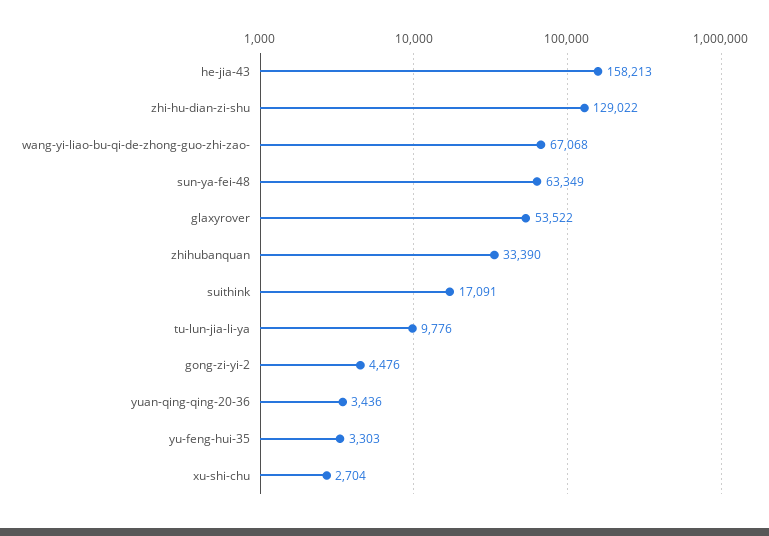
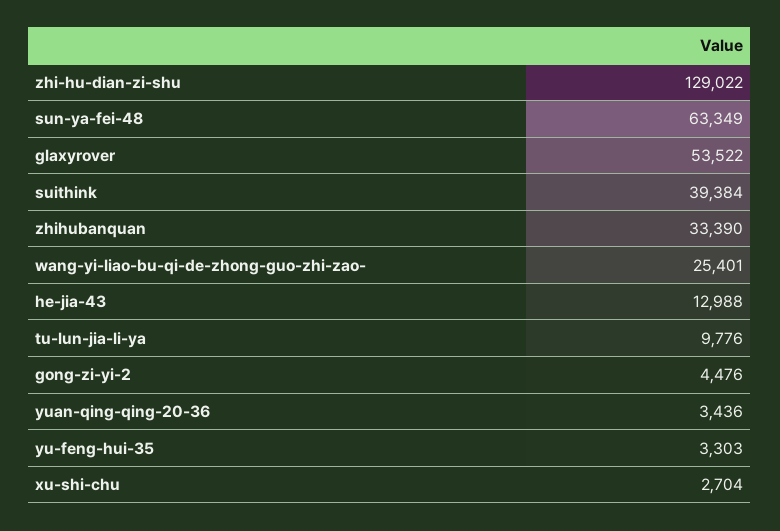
he-jia-43: 158213 -> 12988
wang-yi-liao-bu-qi-de-zhong-guo-zhi-zao-: 67068 -> 25401
suithink: 17091 -> 39384

